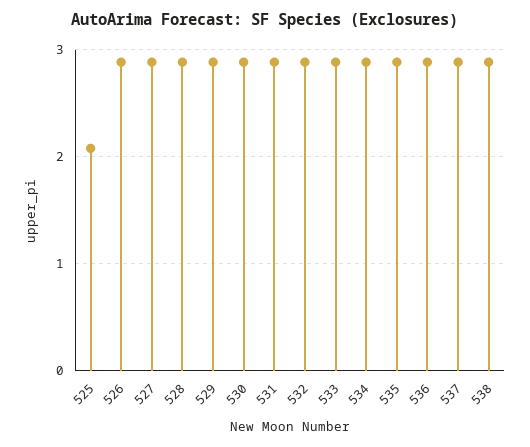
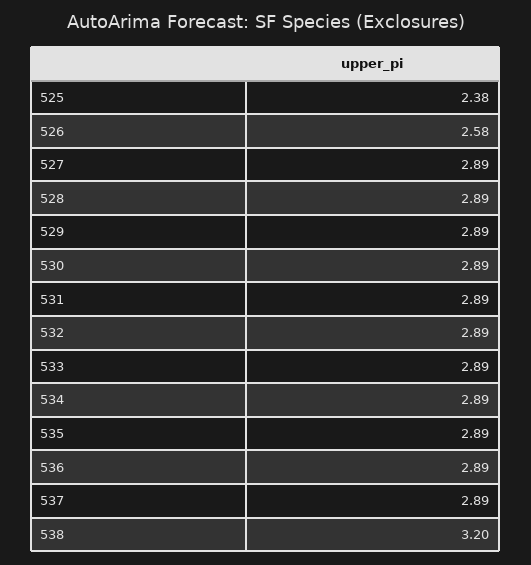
525: 2.1 -> 2.38
526: 2.9 -> 2.58
538: 2.9 -> 3.2

